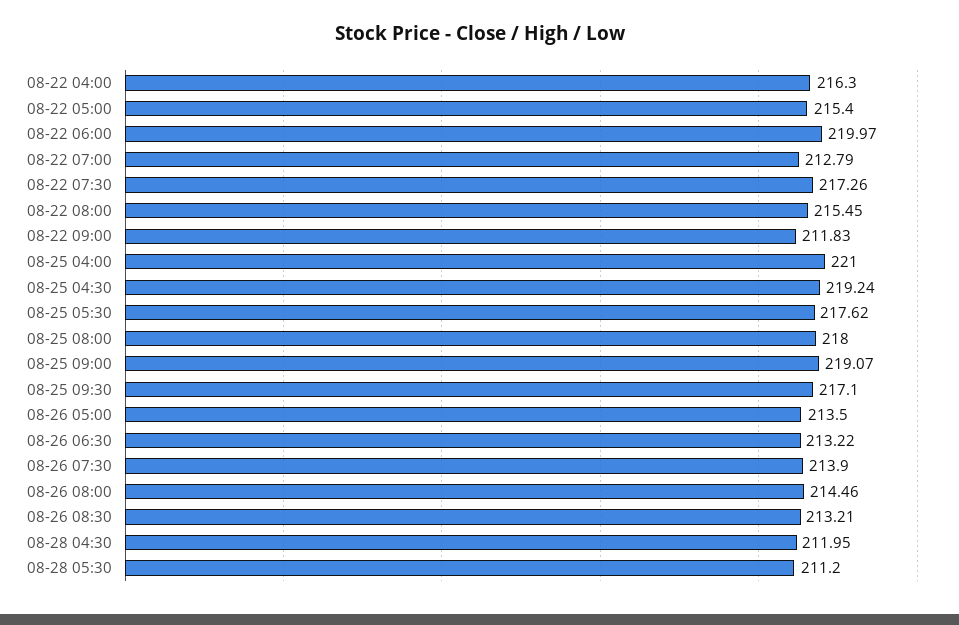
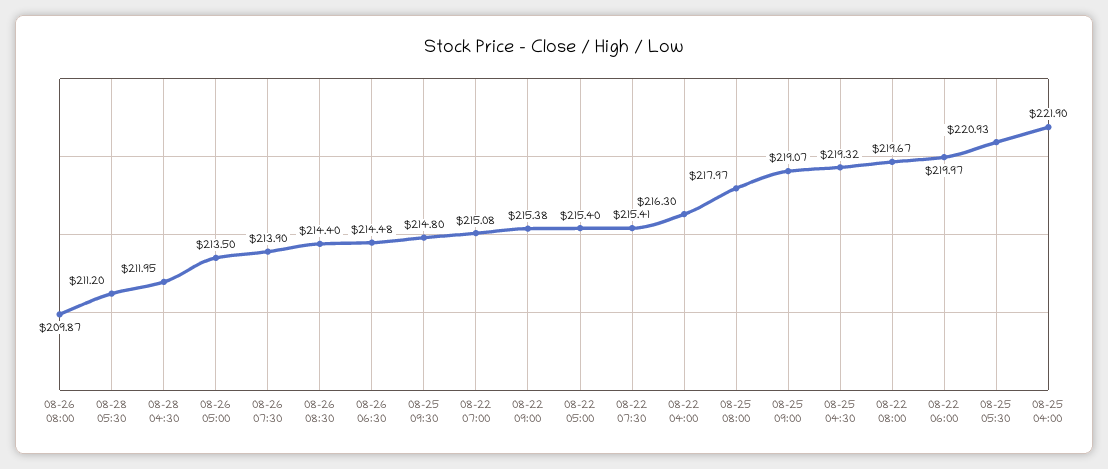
08-22 07:00: 212.79 -> 215.08
08-22 07:30: 217.26 -> 215.41
08-22 08:00: 215.45 -> 219.67
08-22 09:00: 211.83 -> 215.38
08-25 04:00: 221 -> 221.9
08-25 04:30: 219.24 -> 219.32
08-25 05:30: 217.62 -> 220.93
08-25 08:00: 218 -> 217.97
08-25 09:30: 217.1 -> 214.8
08-26 06:30: 213.22 -> 214.48
08-26 08:00: 214.46 -> 209.87
08-26 08:30: 213.21 -> 214.4

